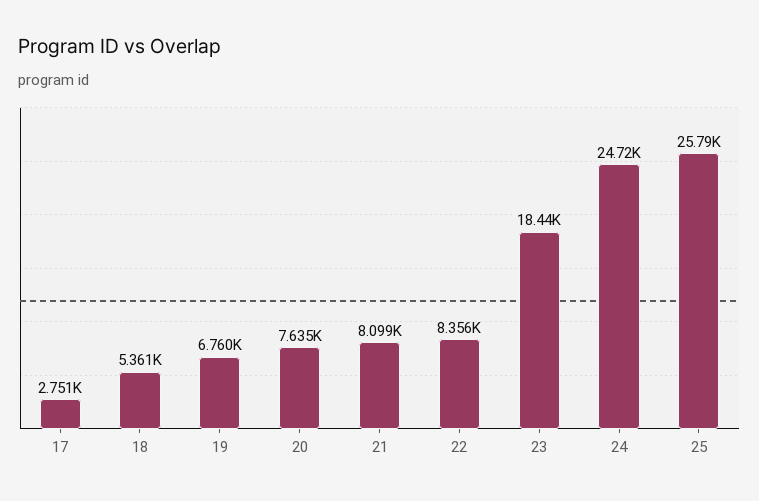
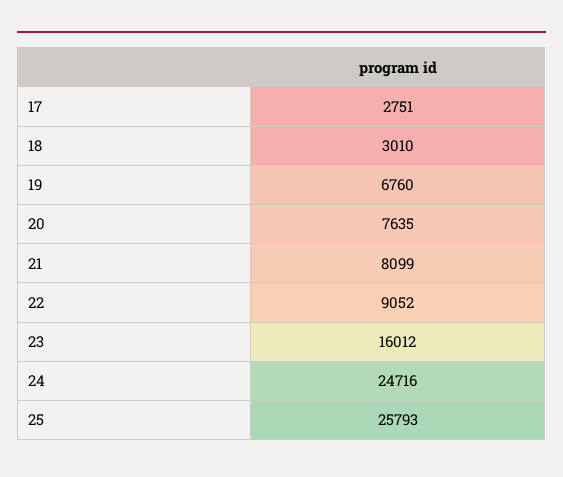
18: 5361 -> 3010
22: 8356 -> 9052
23: 18440 -> 16012

